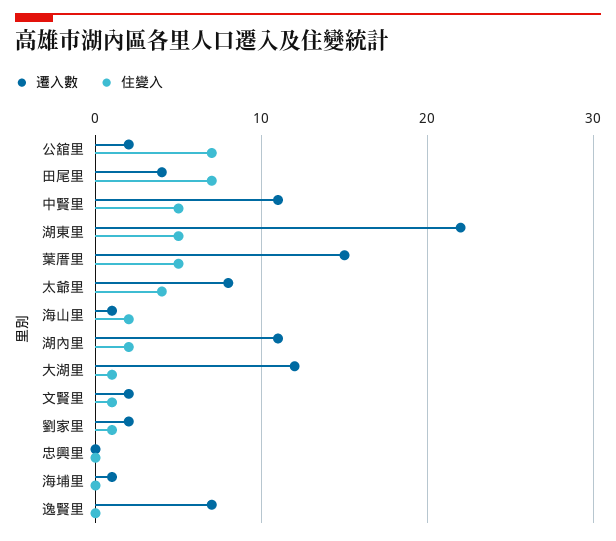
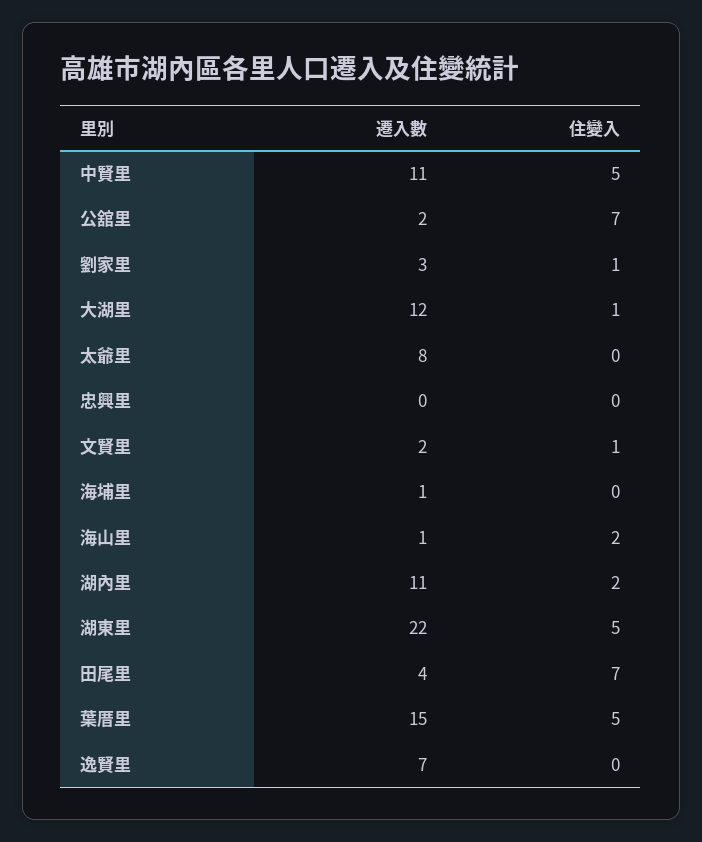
住變入, 太爺里: 4 -> 0
遷入數, 劉家里: 2 -> 3

